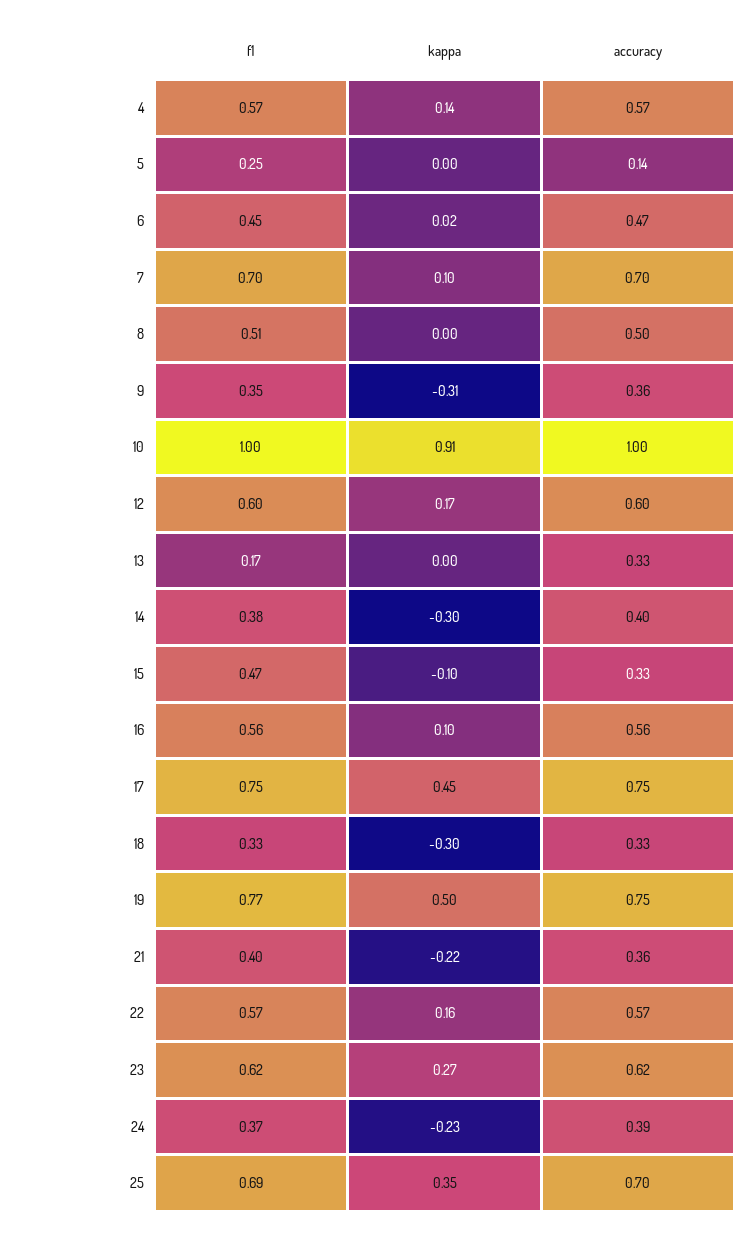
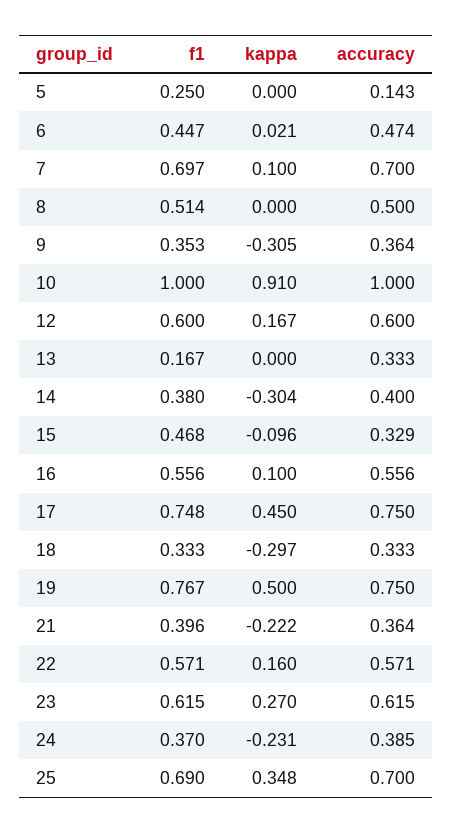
f1, 4: 0.57 -> none
kappa, 4: 0.14 -> none
accuracy, 4: 0.57 -> none

